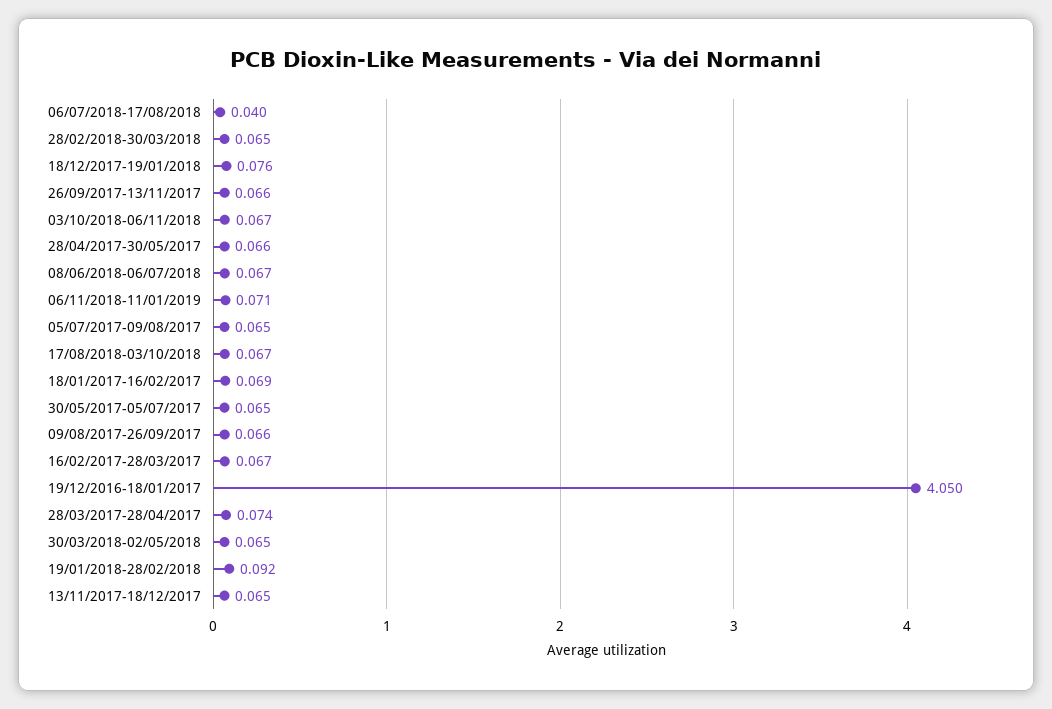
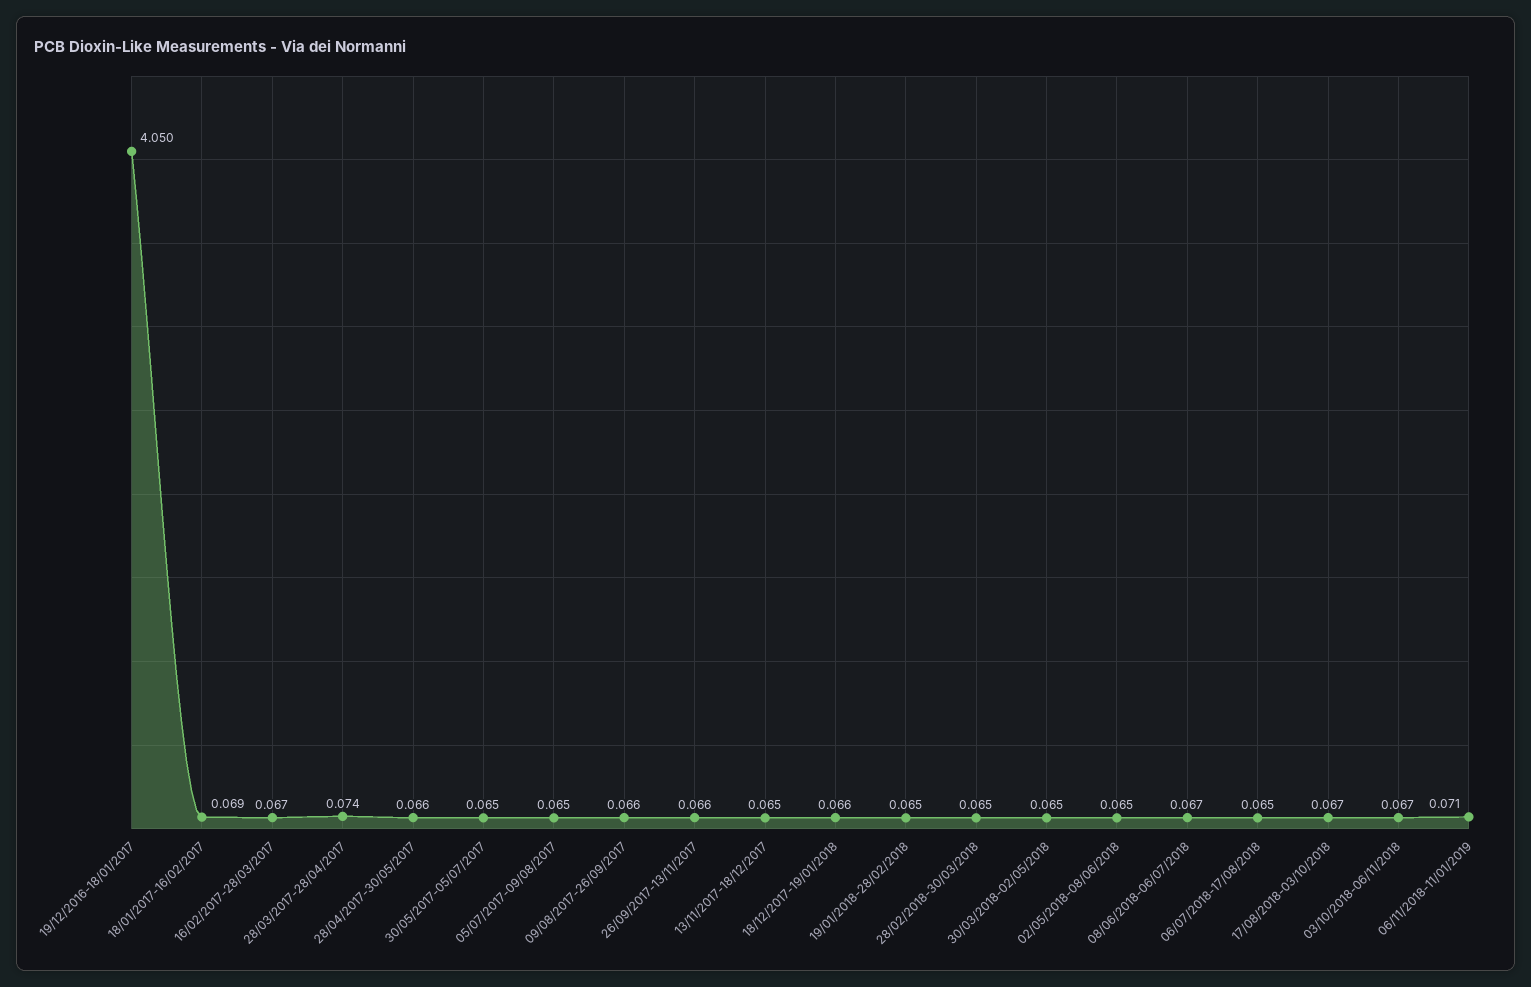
06/07/2018-17/08/2018: 0.04 -> 0.065
18/12/2017-19/01/2018: 0.076 -> 0.066
19/01/2018-28/02/2018: 0.092 -> 0.065
02/05/2018-08/06/2018: none -> 0.065

